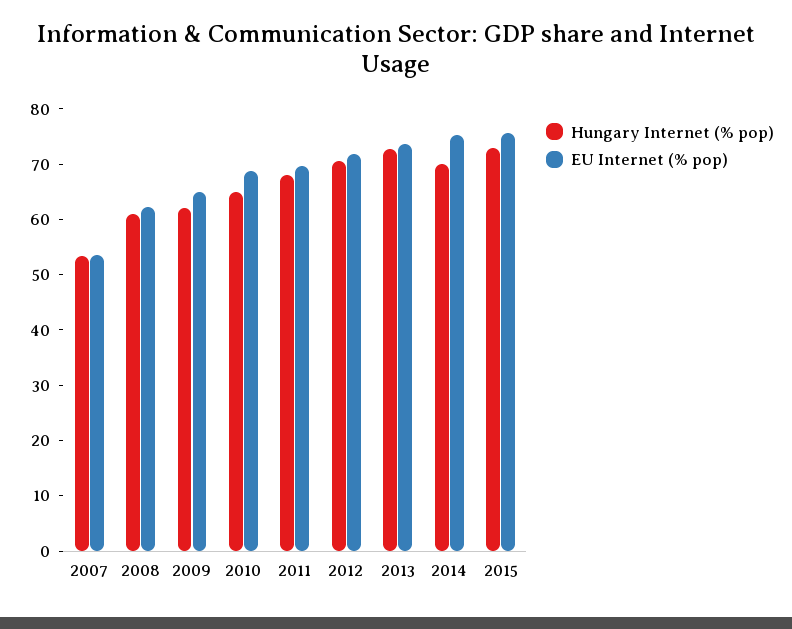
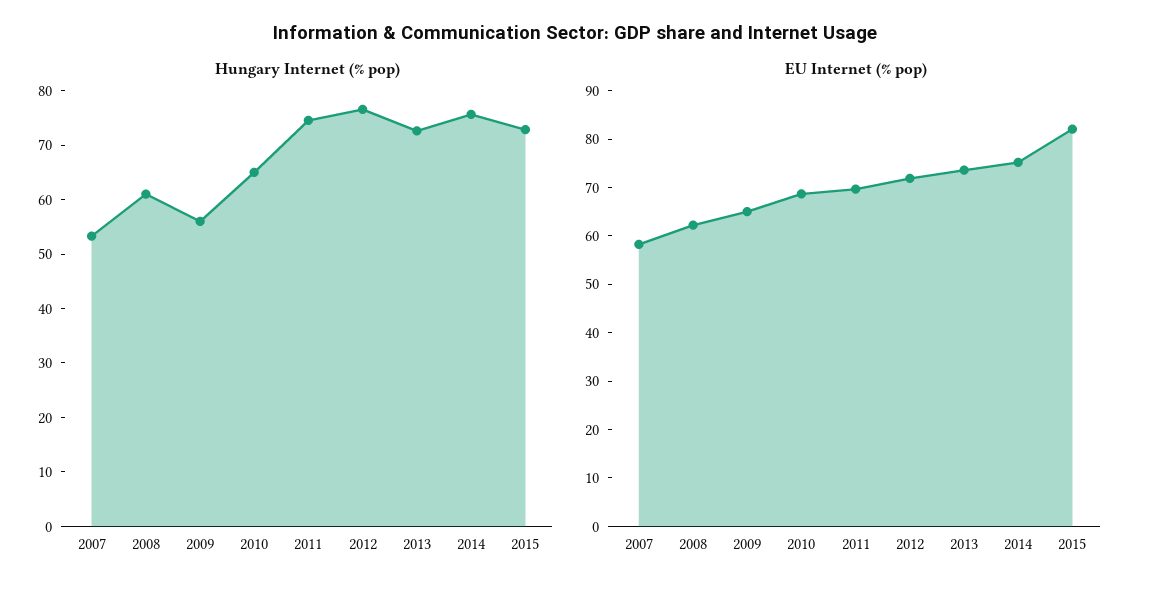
EU Internet (% pop), 2007: 54 -> 58
Hungary Internet (% pop), 2009: 62 -> 56
Hungary Internet (% pop), 2011: 68 -> 74
Hungary Internet (% pop), 2012: 70 -> 76
Hungary Internet (% pop), 2014: 70 -> 76
EU Internet (% pop), 2015: 76 -> 82

